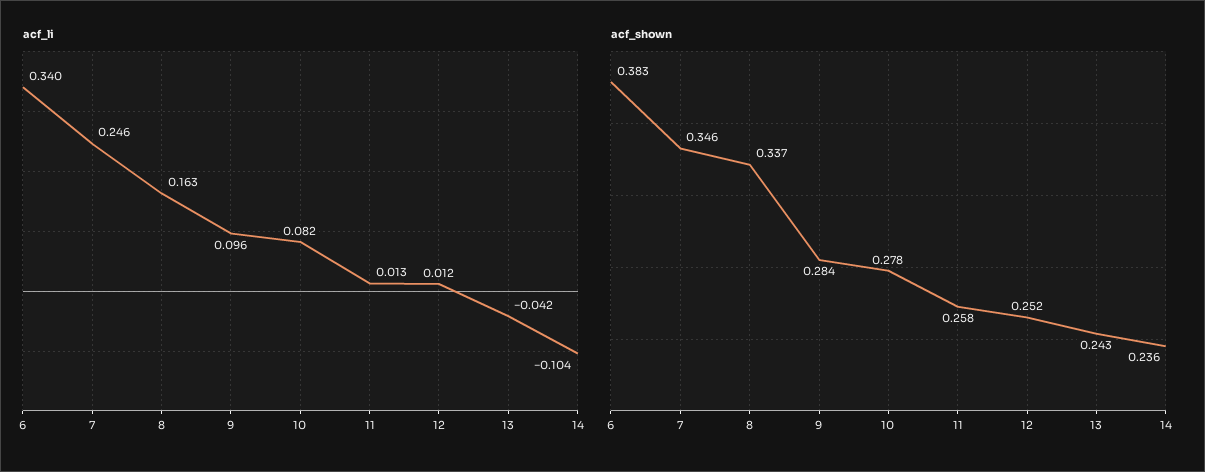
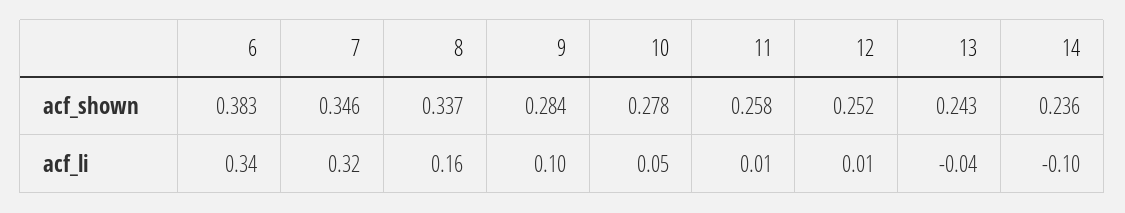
acf_li, 7: 0.246 -> 0.32
acf_li, 10: 0.082 -> 0.05

